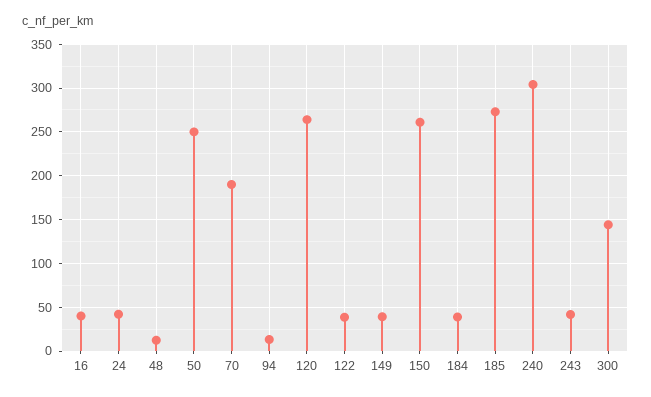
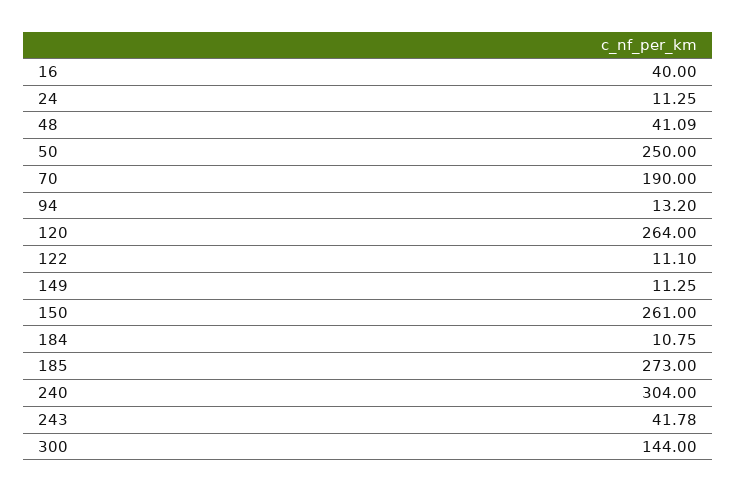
24: 40 -> 11.25
48: 10 -> 41.09
122: 40 -> 11.1
149: 40 -> 11.25
184: 40 -> 10.75

